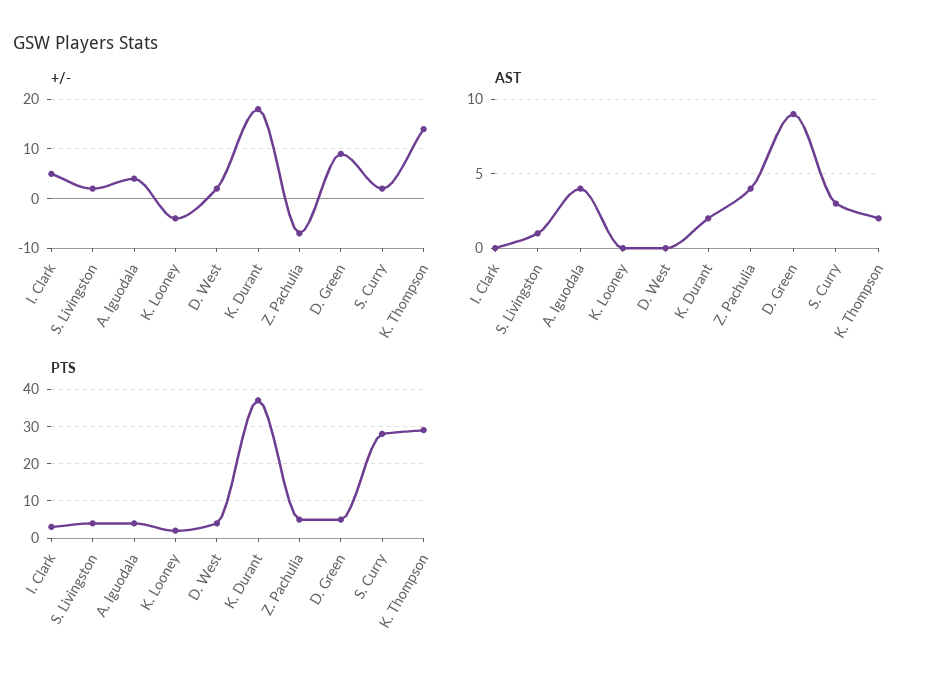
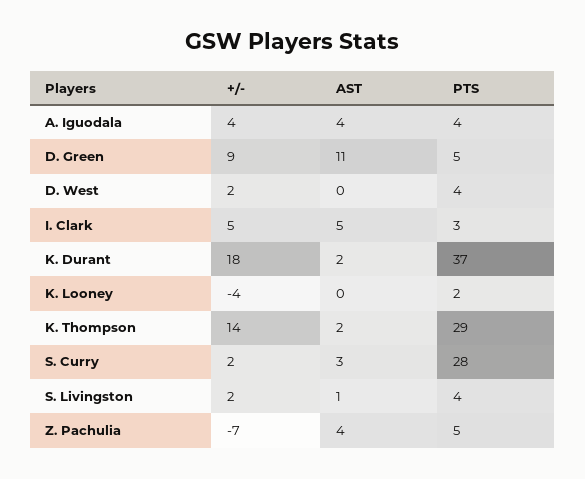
AST, I. Clark: 0 -> 5
AST, D. Green: 9 -> 11

